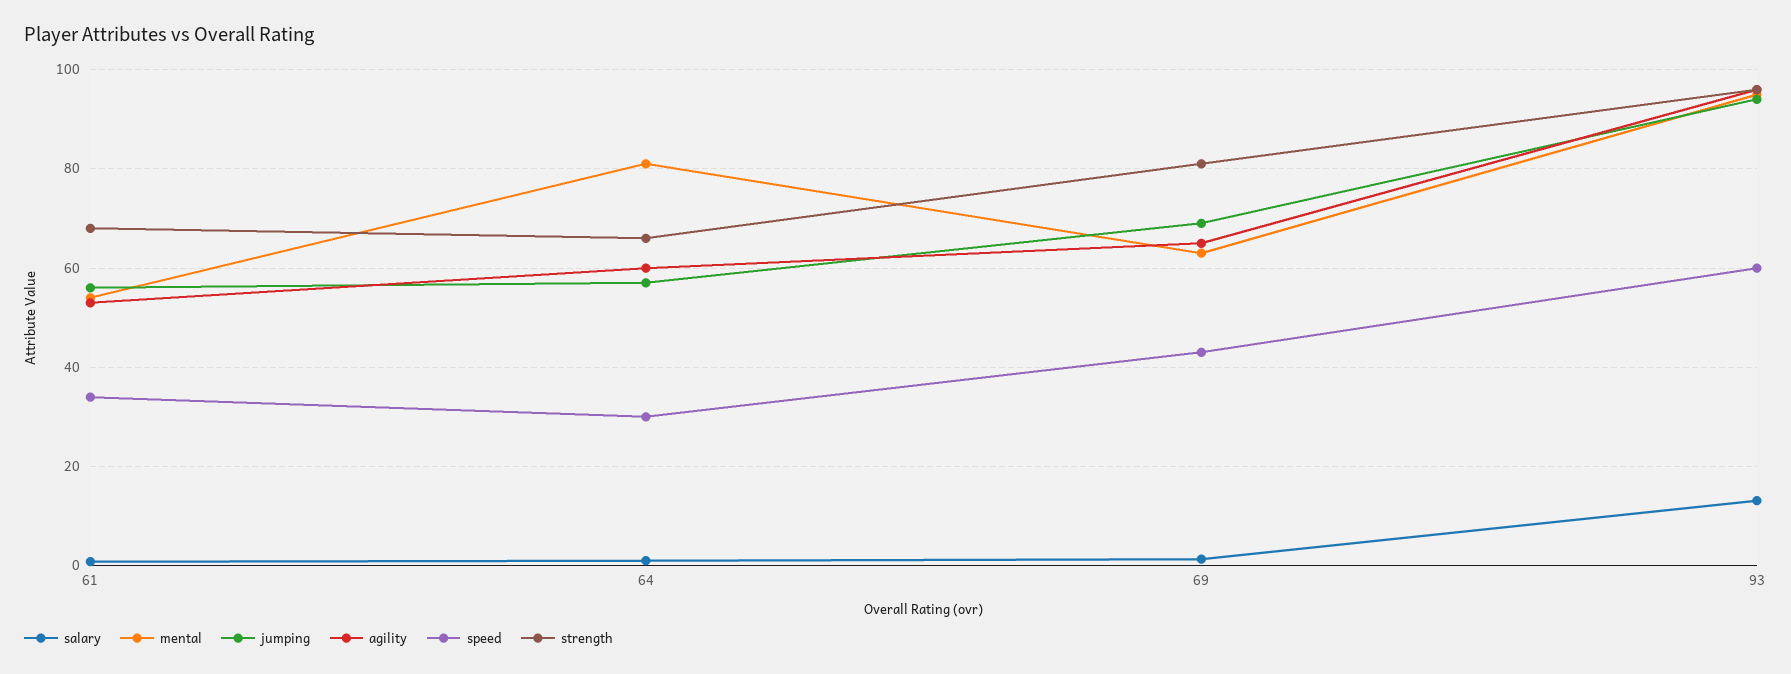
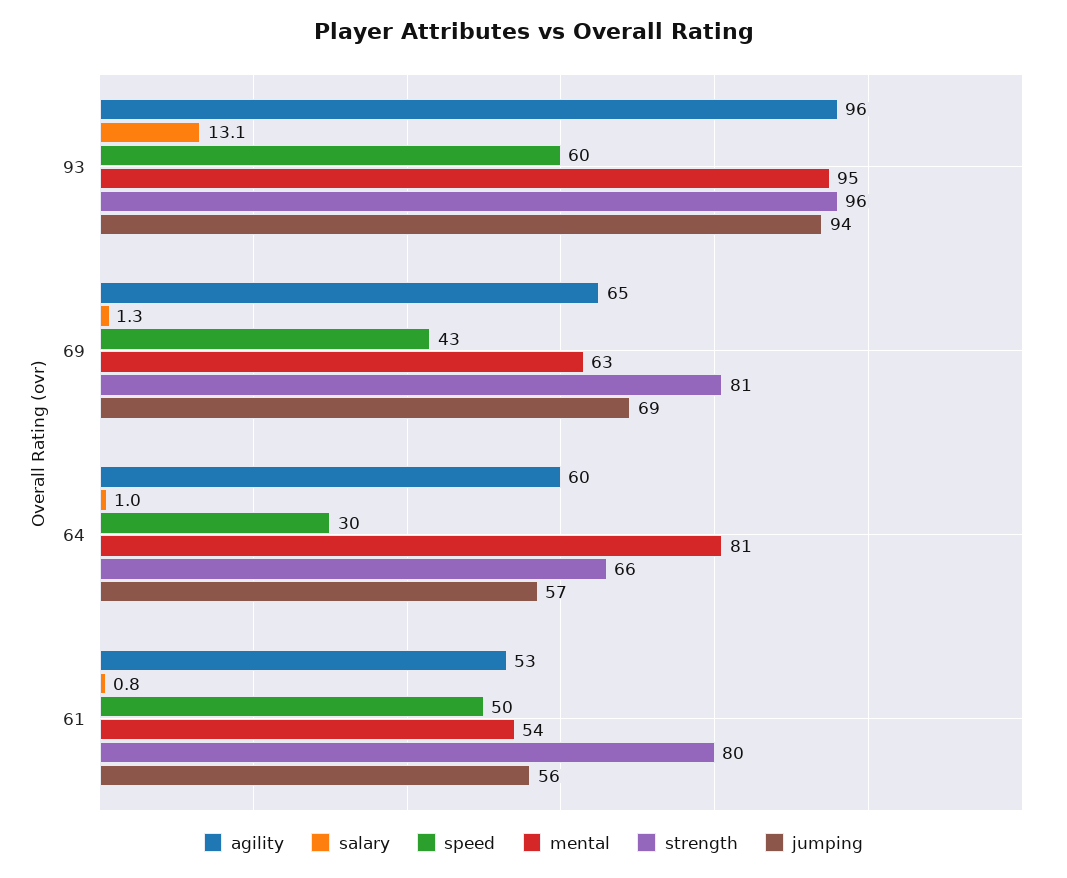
speed, 61: 34 -> 50
strength, 61: 68 -> 80

